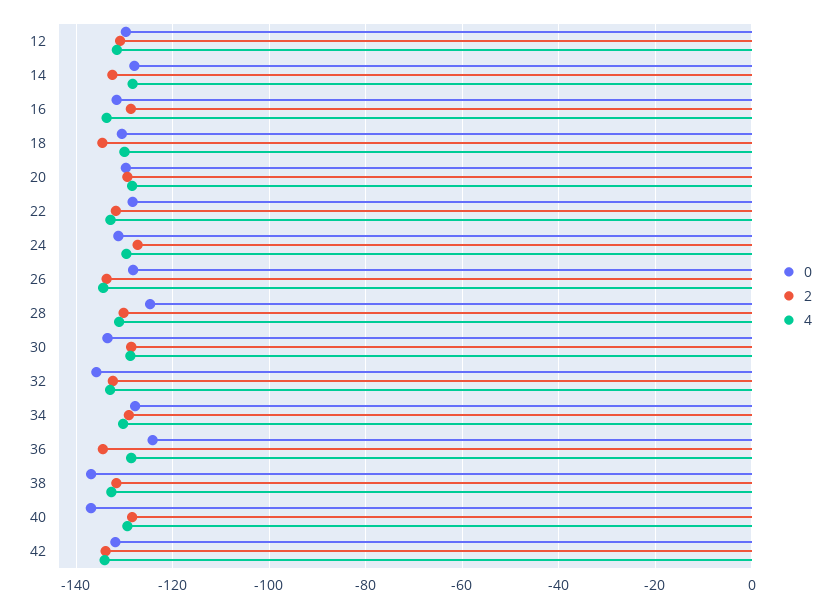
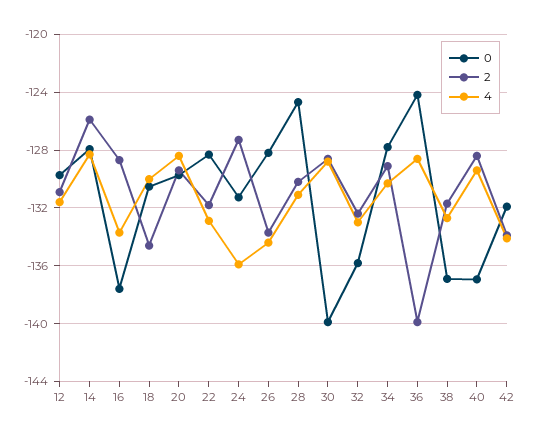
2, 14: -132 -> -126
0, 16: -132 -> -137.5
4, 24: -130 -> -136
0, 30: -134 -> -140
2, 36: -134 -> -140

